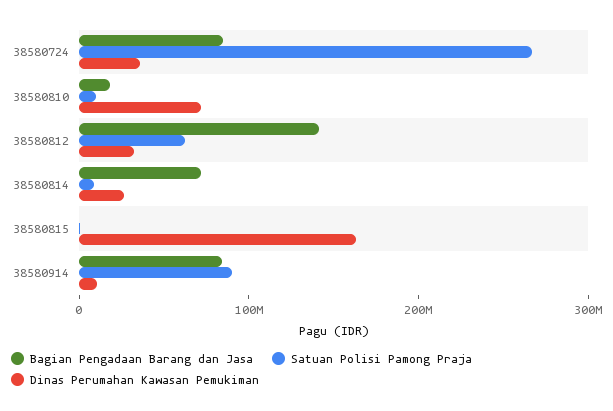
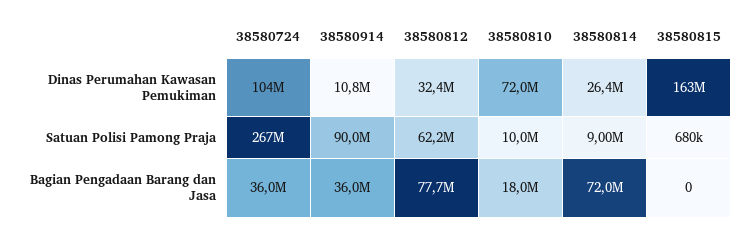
Bagian Pengadaan Barang dan Jasa, 38580724: 80000000 -> 36000000
Dinas Perumahan Kawasan Pemukiman, 38580724: 40000000 -> 104000000
Bagian Pengadaan Barang dan Jasa, 38580812: 140000000 -> 77700000
Bagian Pengadaan Barang dan Jasa, 38580914: 80000000 -> 36000000

